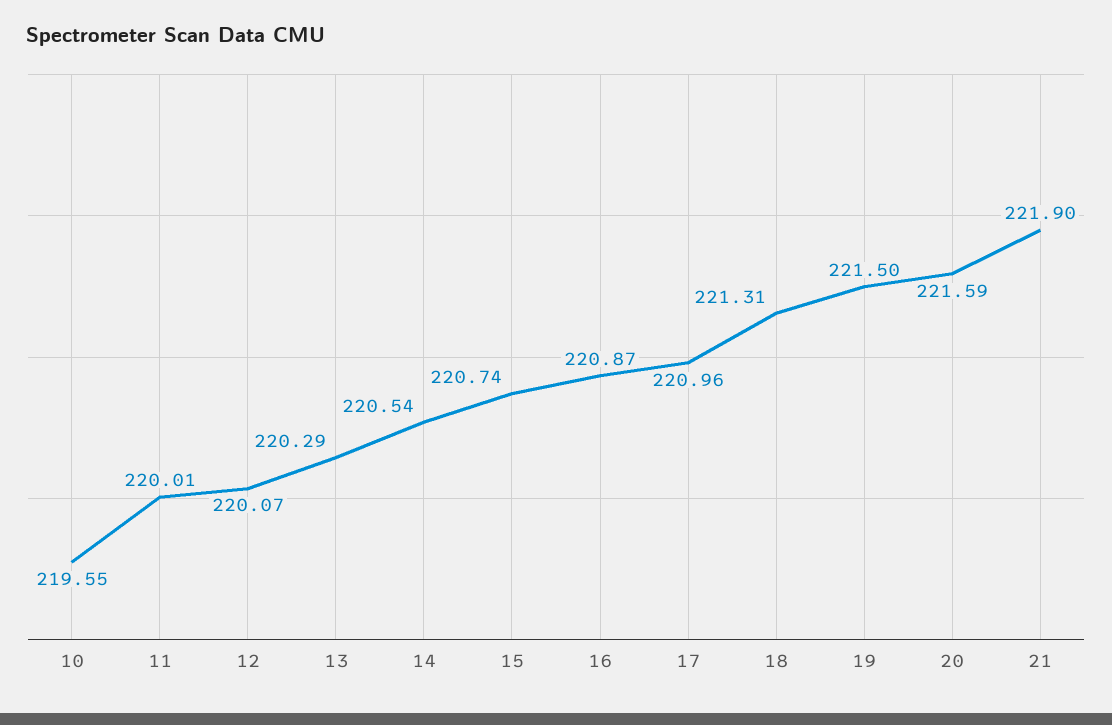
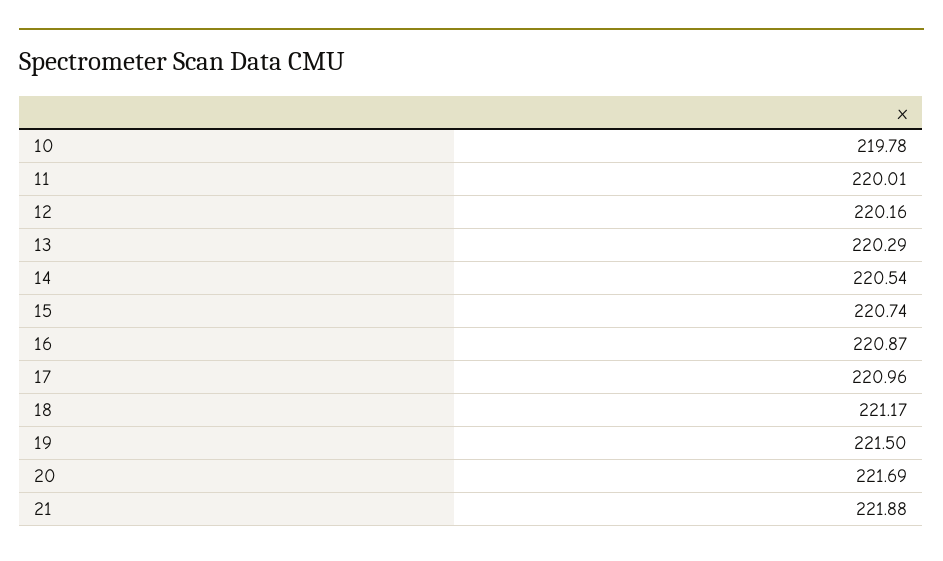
10: 219.55 -> 219.78
12: 220.07 -> 220.16
18: 221.31 -> 221.17
20: 221.59 -> 221.69
21: 221.9 -> 221.88

